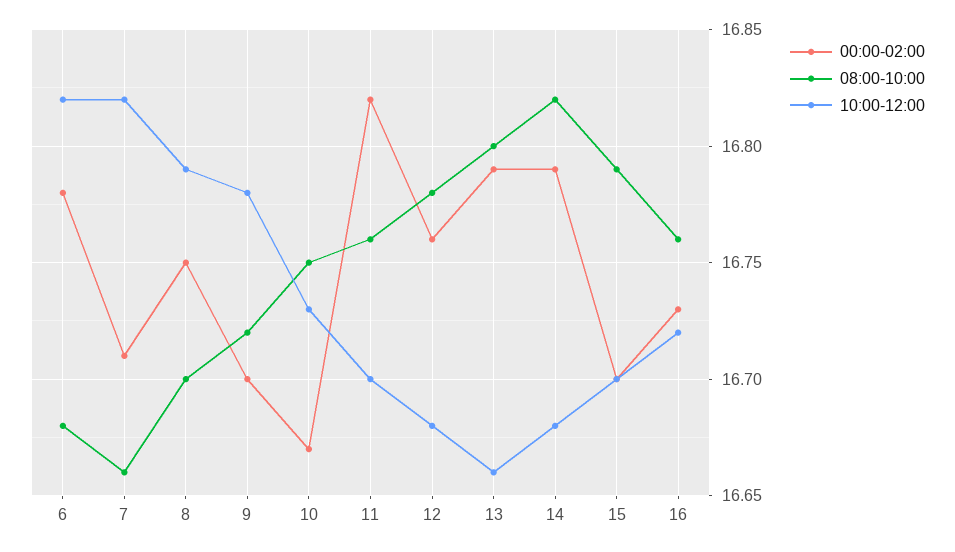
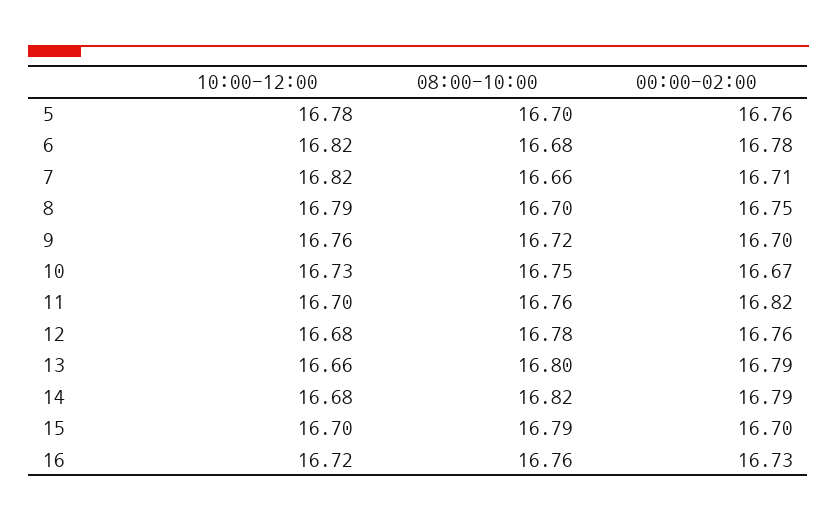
10:00-12:00, 9: 16.78 -> 16.76
10:00-12:00, 5: none -> 16.78
08:00-10:00, 5: none -> 16.7
00:00-02:00, 5: none -> 16.76

